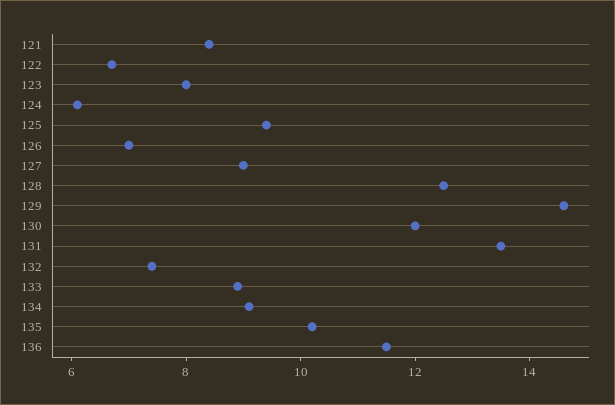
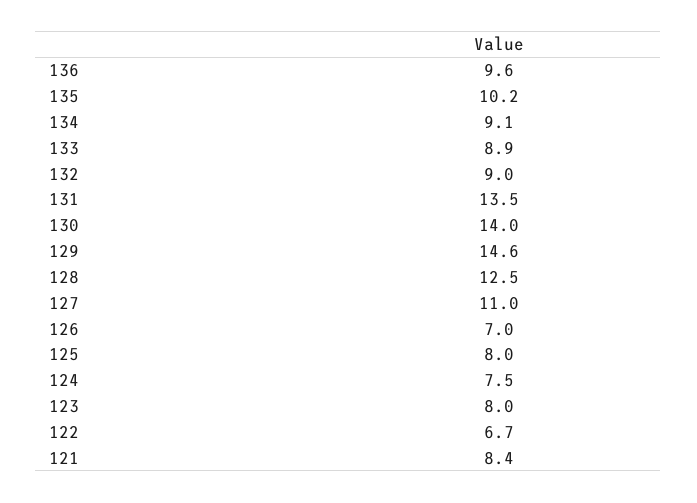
124: 6 -> 7.5
125: 9.5 -> 8
127: 9 -> 11
130: 12 -> 14
132: 7.5 -> 9
136: 11.5 -> 9.6

